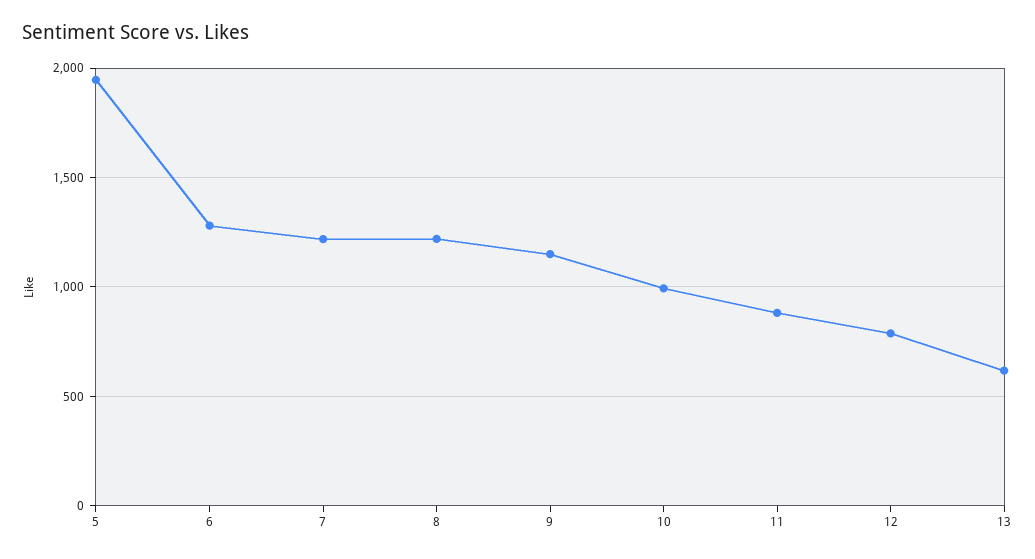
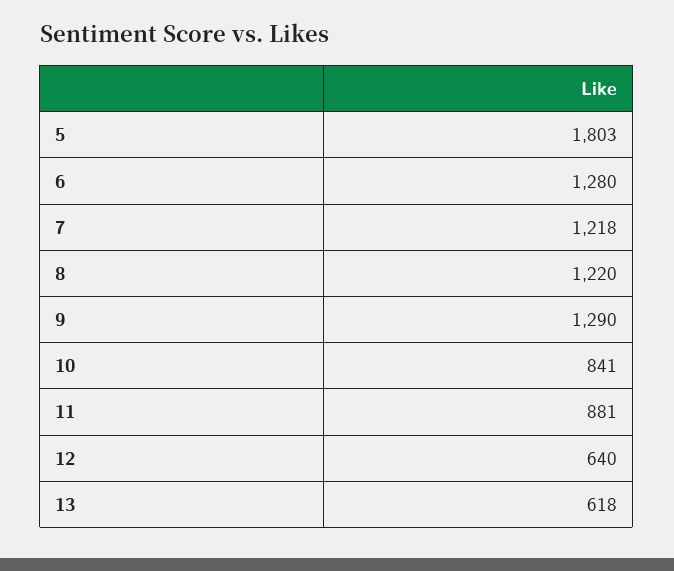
5: 1950 -> 1803
9: 1150 -> 1290
10: 1000 -> 841
12: 800 -> 640

